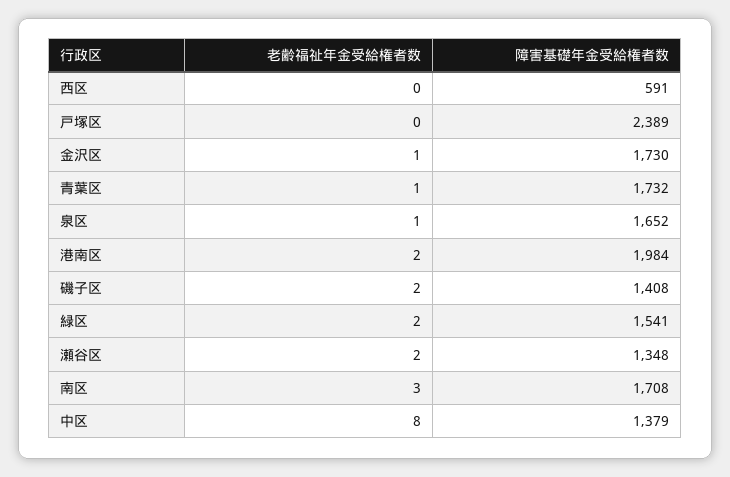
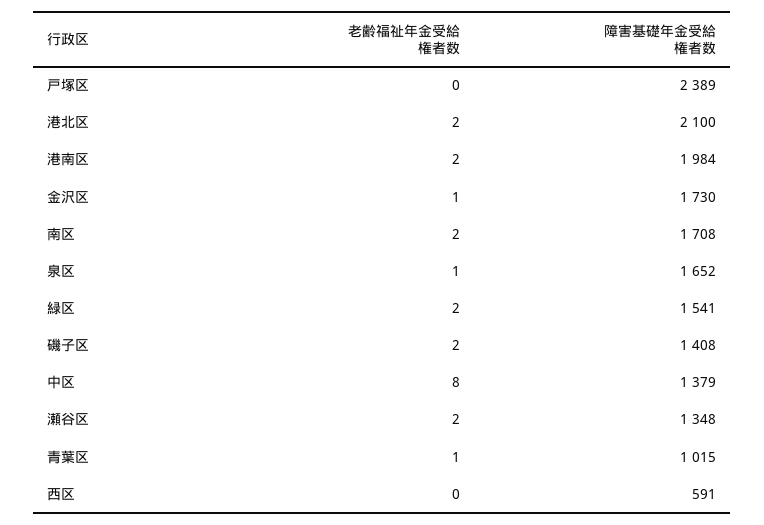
障害基礎年金受給権者数, 青葉区: 1732 -> 1015
老齢福祉年金受給権者数, 南区: 3 -> 2
老齢福祉年金受給権者数, 港北区: none -> 2
障害基礎年金受給権者数, 港北区: none -> 2100

